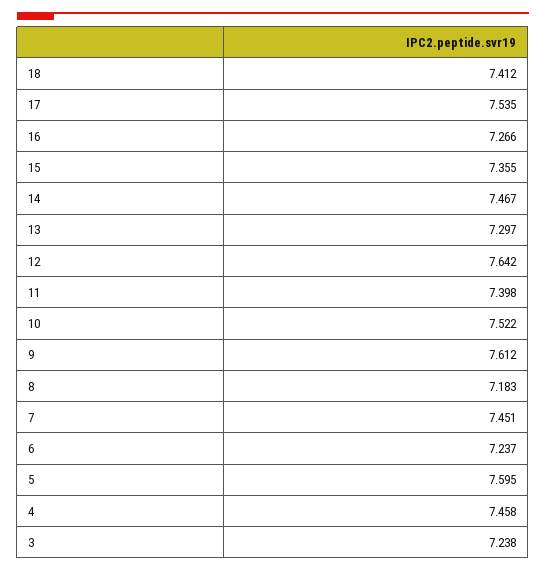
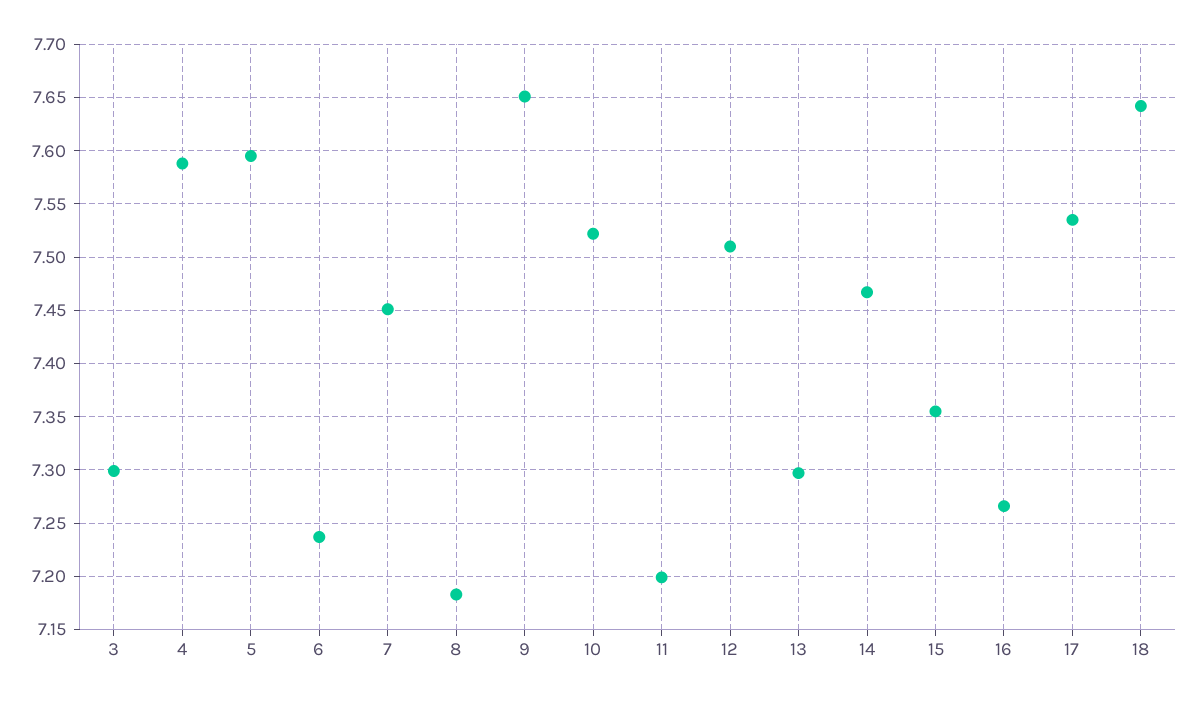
18: 7.412 -> 7.64
12: 7.642 -> 7.51
11: 7.398 -> 7.2
9: 7.612 -> 7.65
4: 7.458 -> 7.59
3: 7.238 -> 7.3

